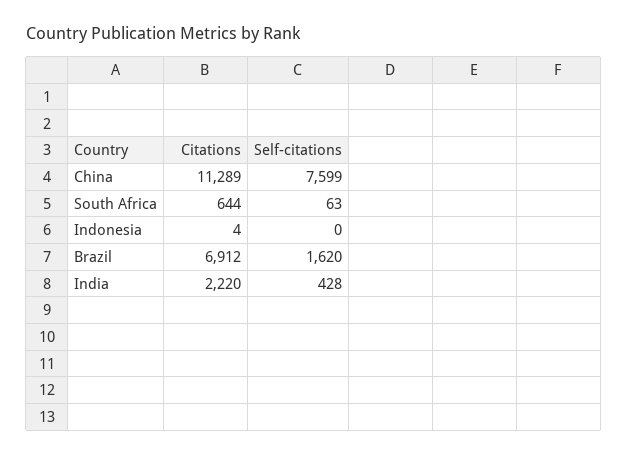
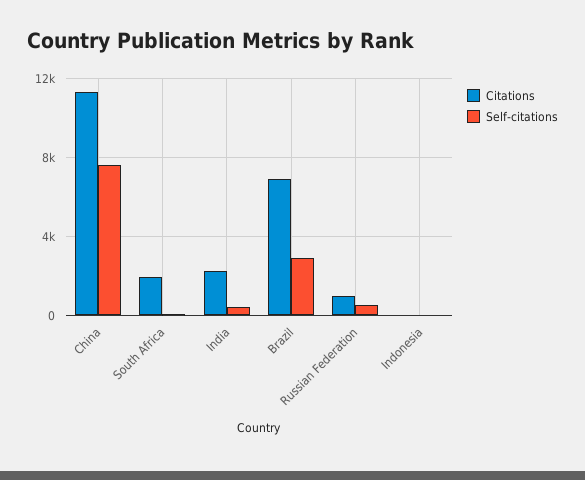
Citations, South Africa: 644 -> 2000
Self-citations, Brazil: 1620 -> 3000
Citations, Russian Federation: none -> 1000
Self-citations, Russian Federation: none -> 500

